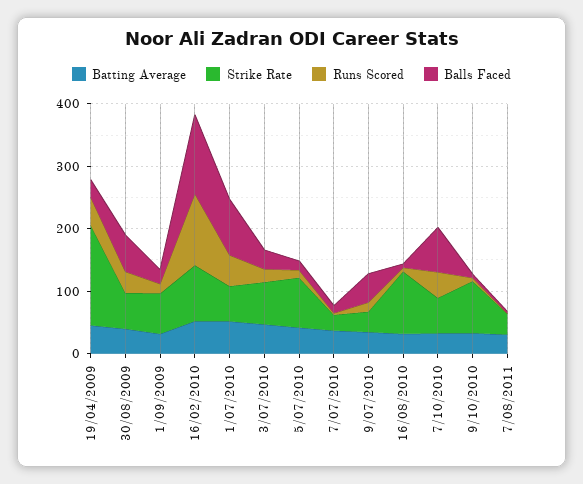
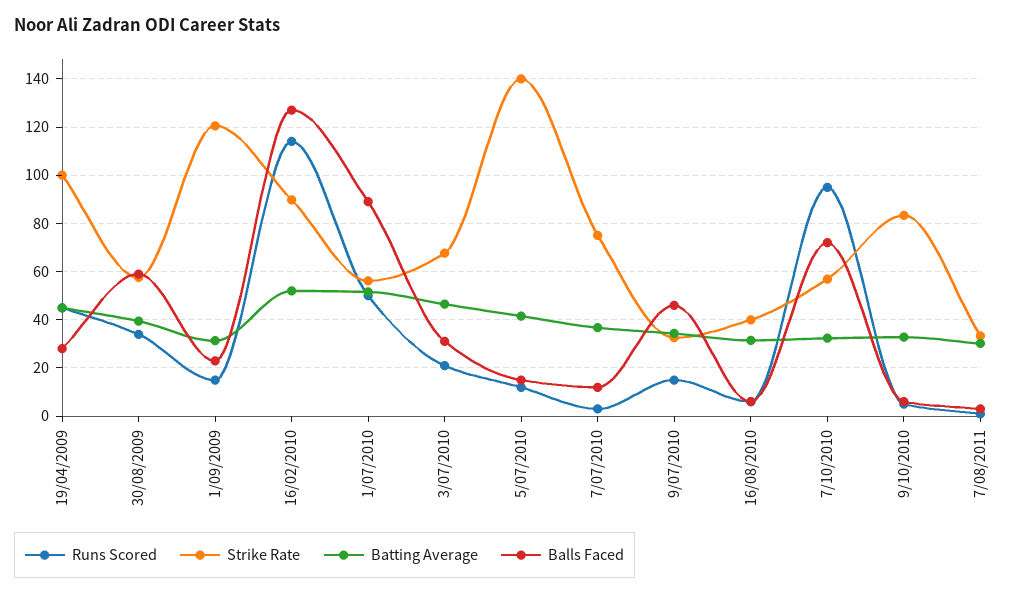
Strike Rate, 19/04/2009: 160 -> 100
Strike Rate, 1/09/2009: 60 -> 120
Strike Rate, 5/07/2010: 80 -> 140
Strike Rate, 7/07/2010: 20 -> 75
Strike Rate, 16/08/2010: 100 -> 40
Runs Scored, 7/10/2010: 40 -> 95

